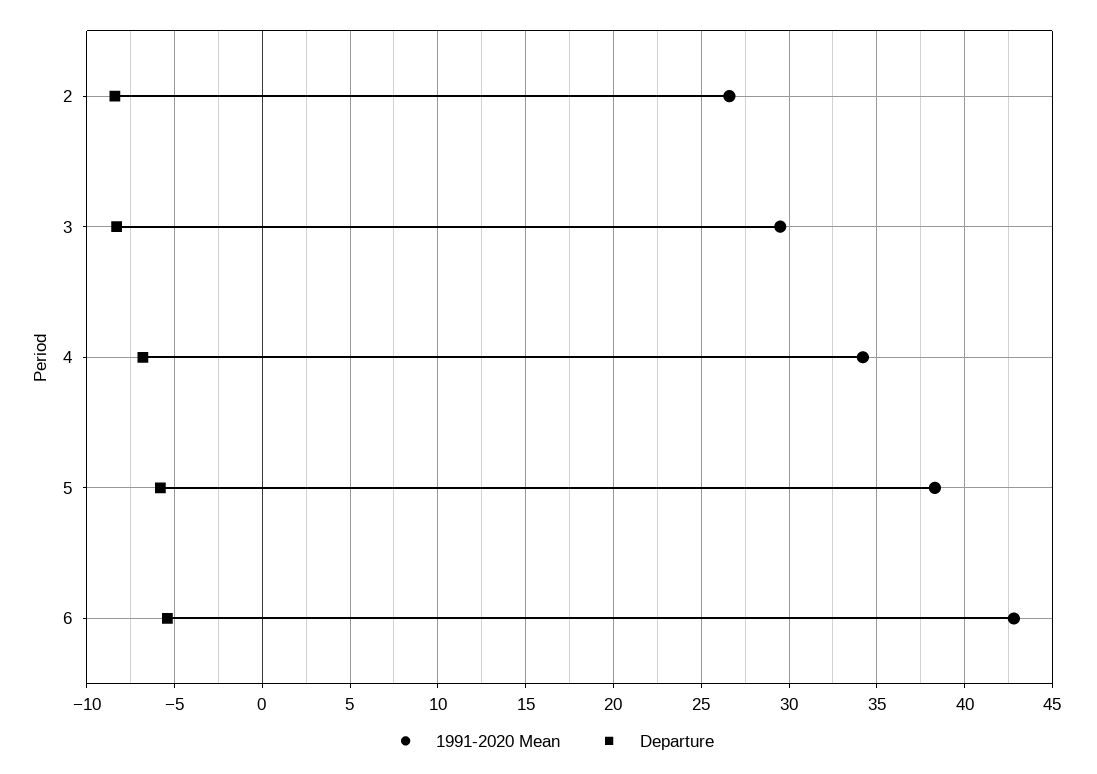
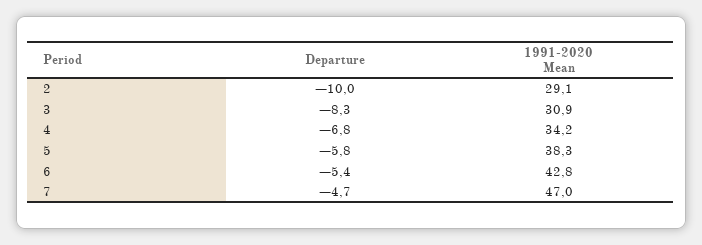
1991-2020 Mean, 2: 26.5 -> 29.1
Departure, 2: -8.5 -> -10
1991-2020 Mean, 3: 29.5 -> 30.9
Departure, 7: none -> -4.7
1991-2020 Mean, 7: none -> 47

